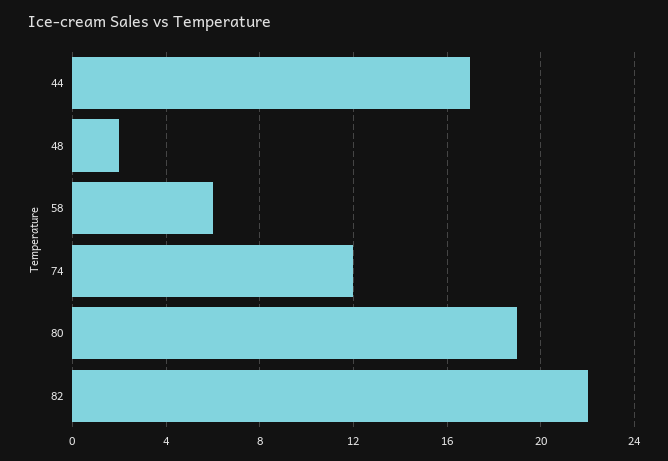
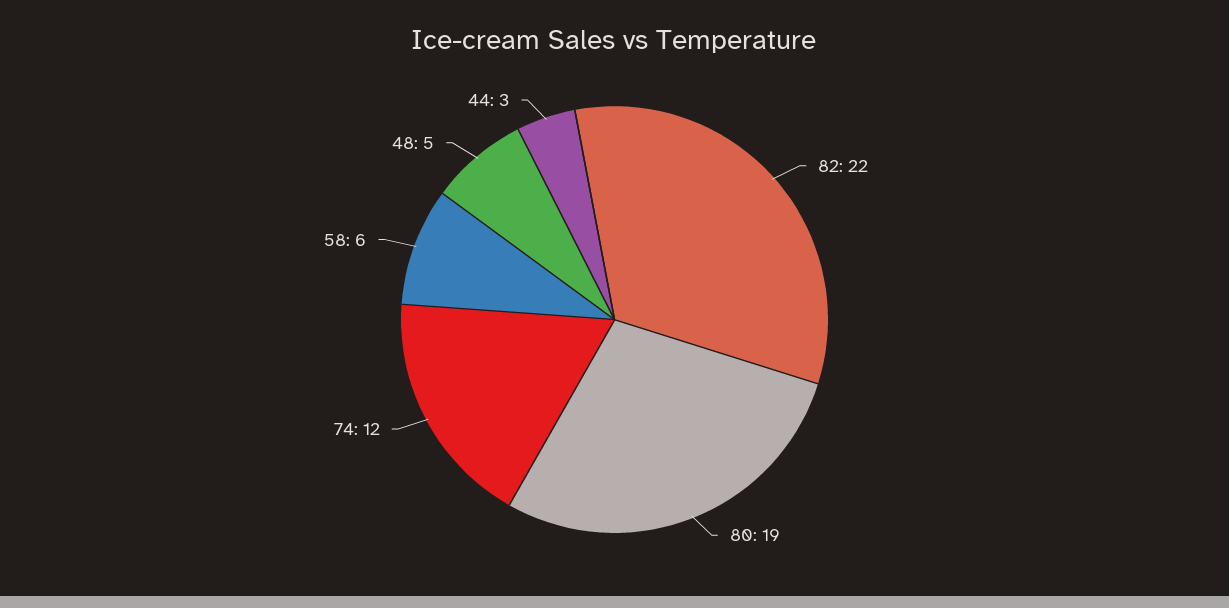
44: 17 -> 3
48: 2 -> 5

